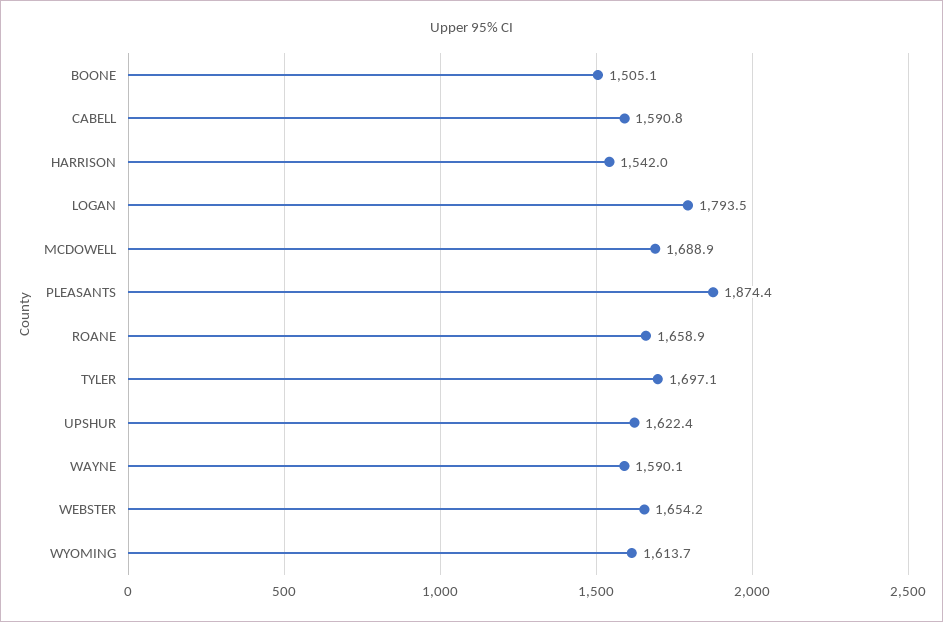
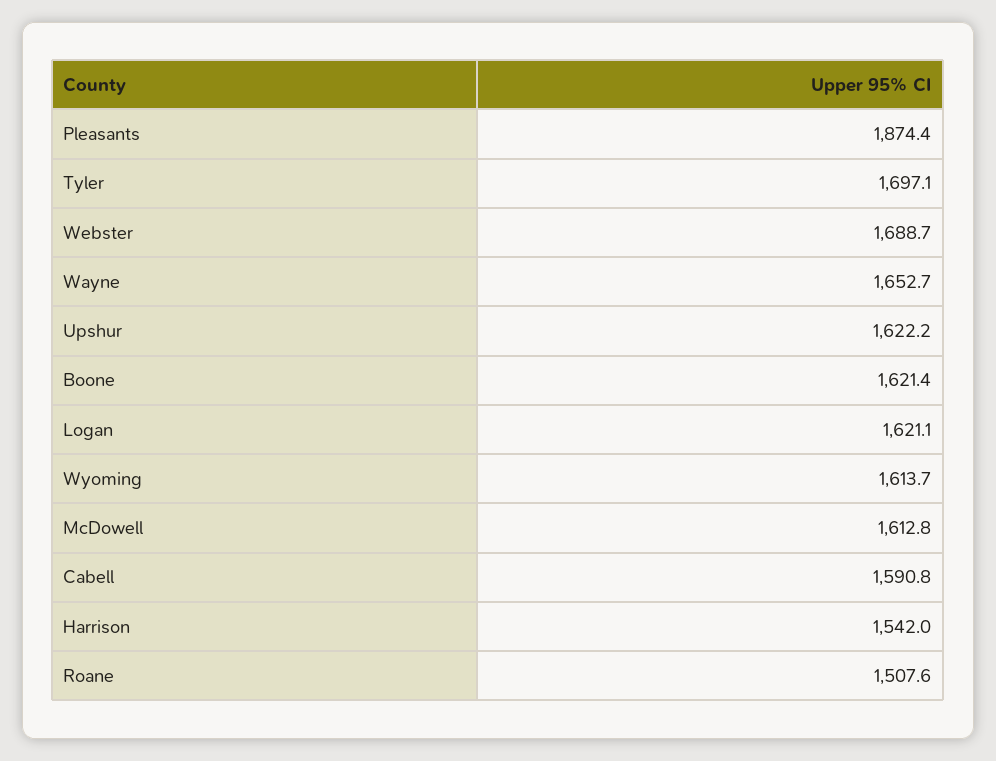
BOONE: 1505.1 -> 1621.4
LOGAN: 1793.5 -> 1621.1
MCDOWELL: 1688.9 -> 1612.8
ROANE: 1658.9 -> 1507.6
UPSHUR: 1622.4 -> 1622.2
WAYNE: 1590.1 -> 1652.7
WEBSTER: 1654.2 -> 1688.7

